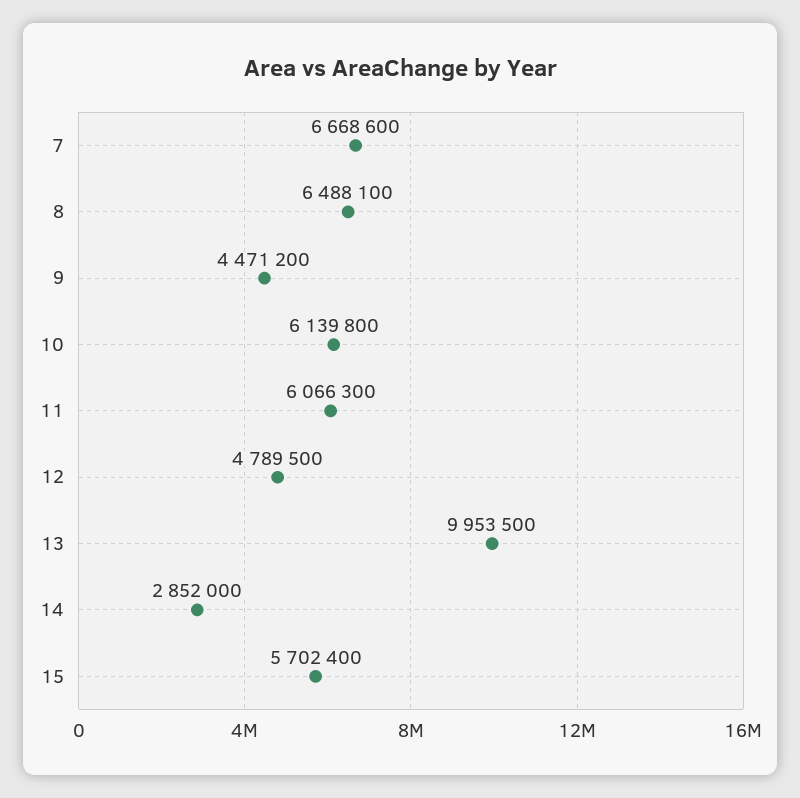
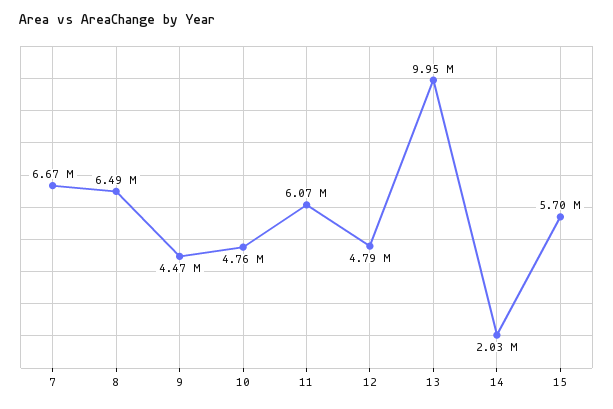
10: 6139800 -> 4760000
14: 2852000 -> 2030000

